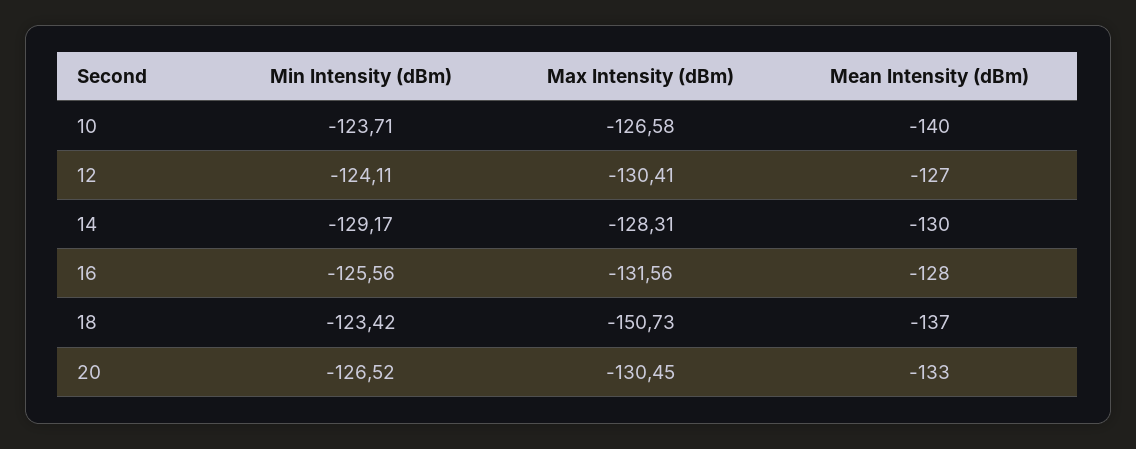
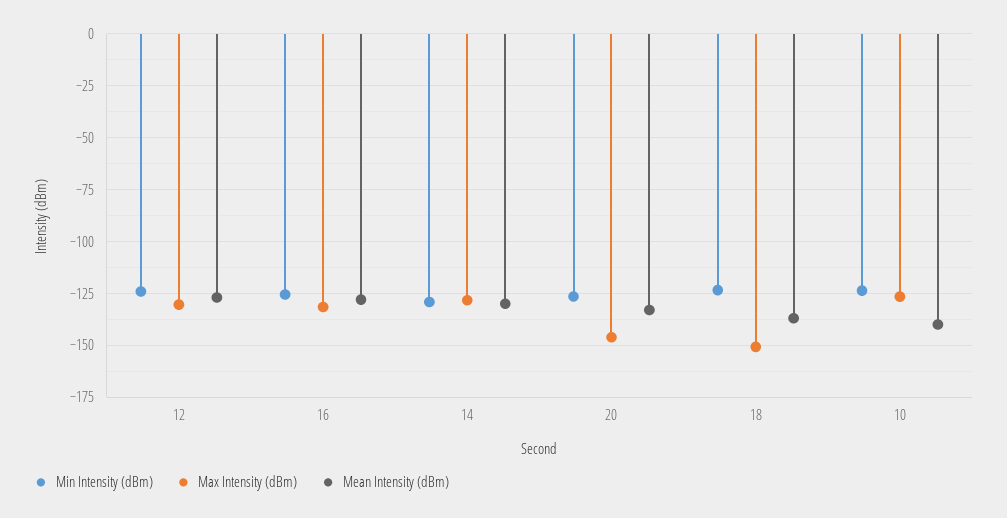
Max Intensity (dBm), 20: -130.45 -> -145

